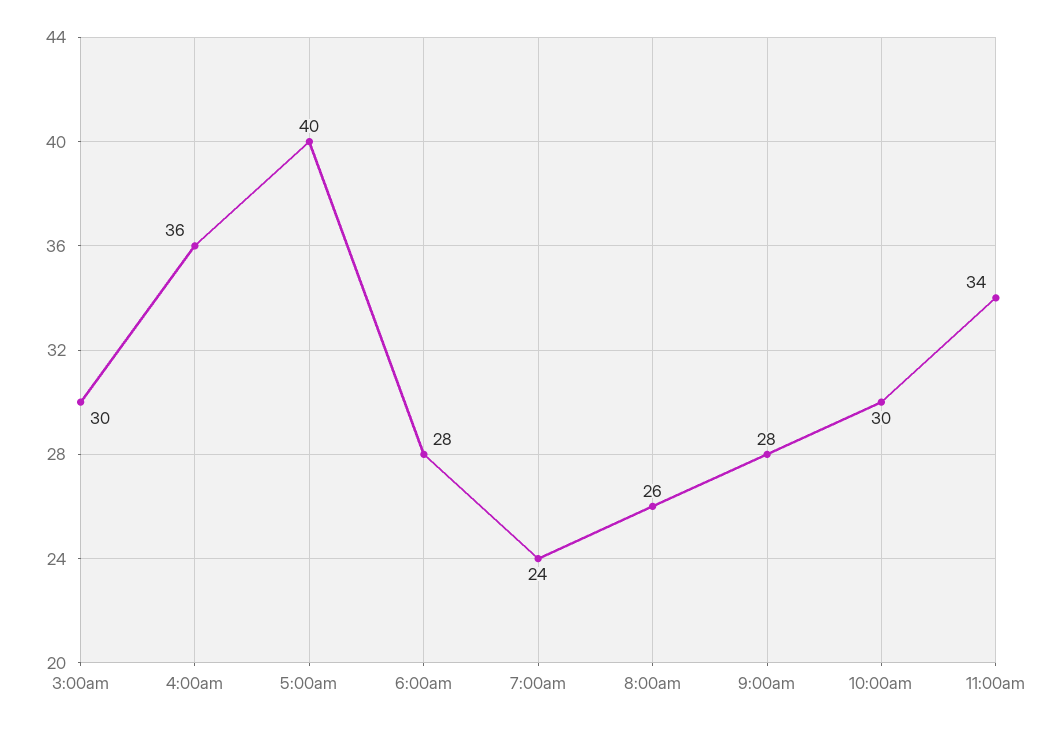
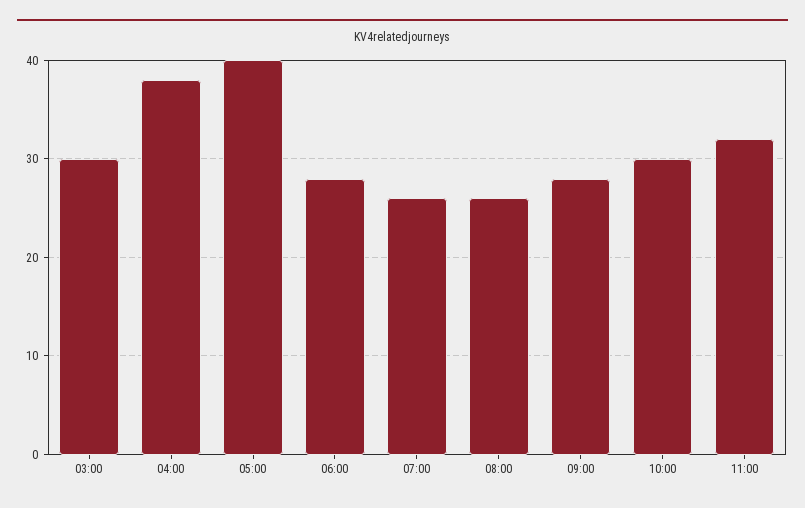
4:00am: 36 -> 38
7:00am: 24 -> 26
11:00am: 34 -> 32

